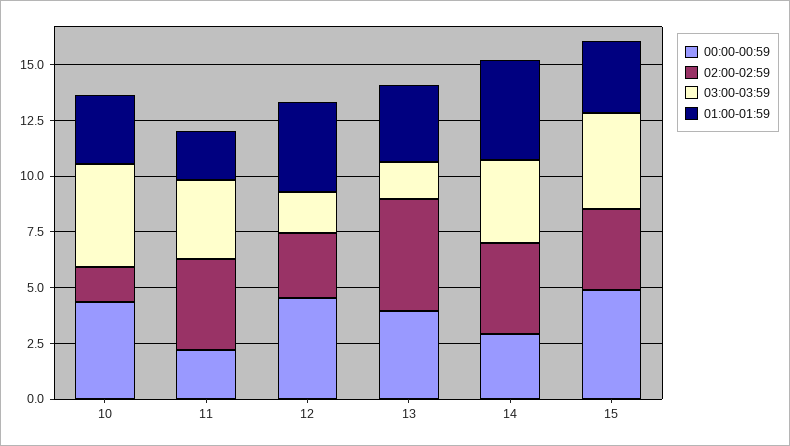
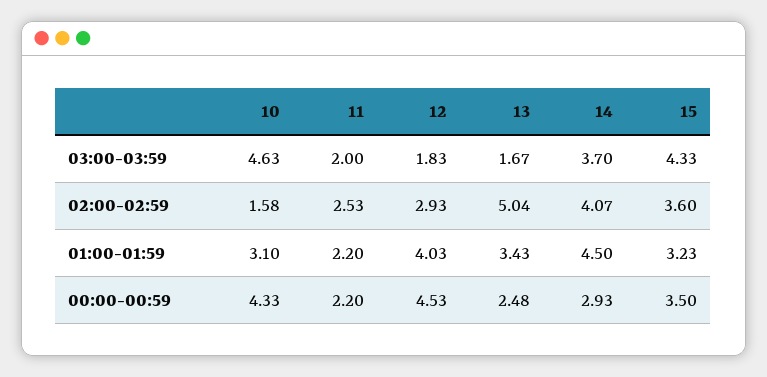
02:00-02:59, 11: 4 -> 2.53
03:00-03:59, 11: 3.5 -> 2
00:00-00:59, 13: 4 -> 2.48
00:00-00:59, 15: 5 -> 3.5

